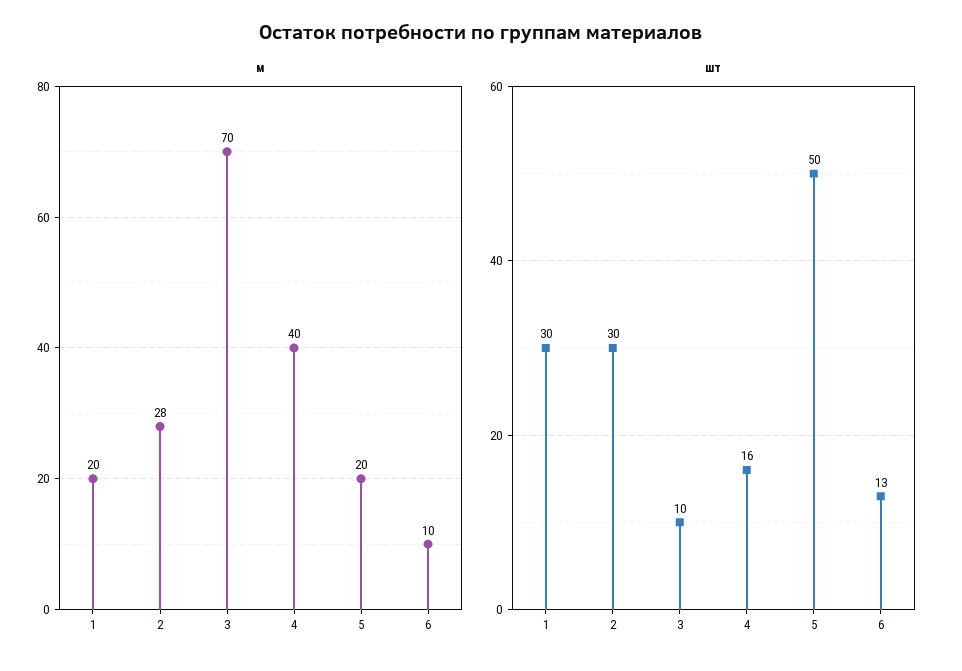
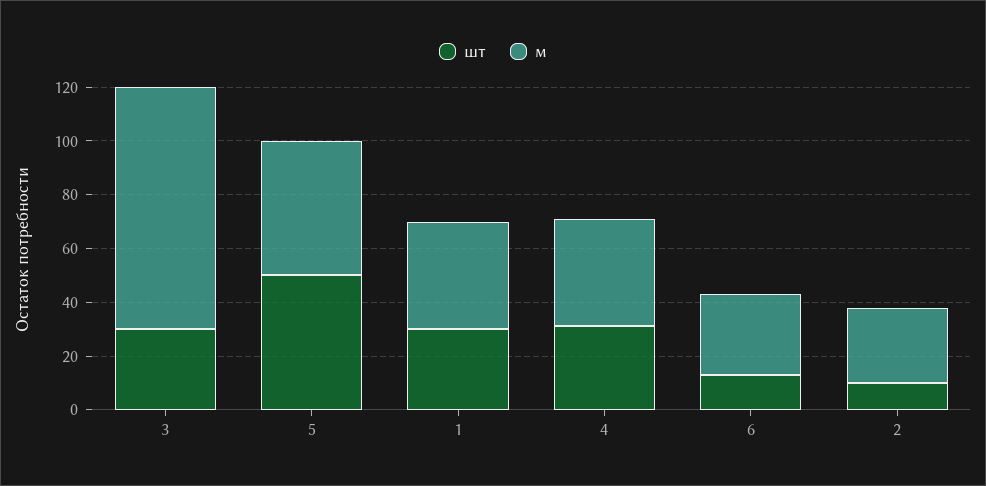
м, 1: 20 -> 40
м, 3: 70 -> 90
м, 5: 20 -> 50
м, 6: 10 -> 30
шт, 2: 30 -> 10
шт, 3: 10 -> 30
шт, 4: 16 -> 30

